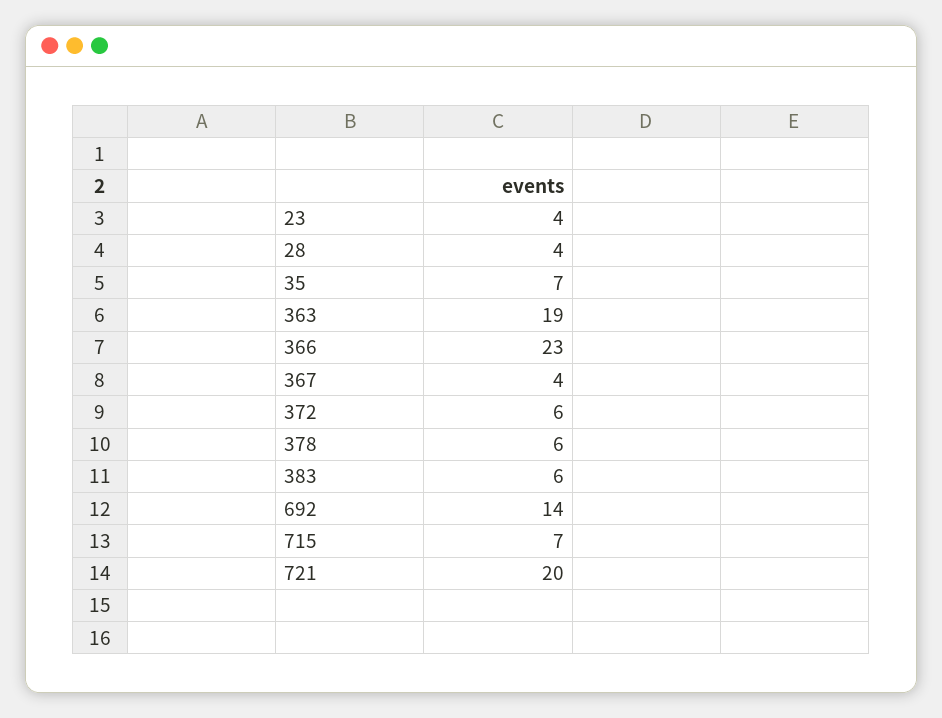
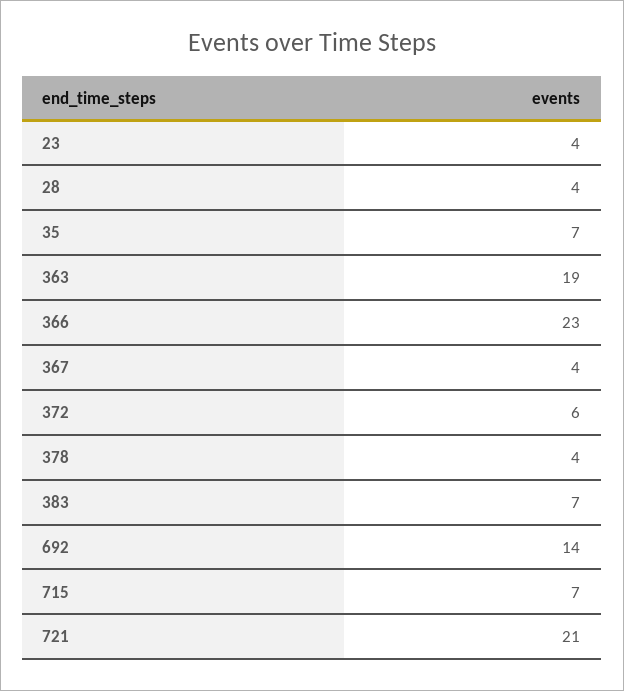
378: 6 -> 4
383: 6 -> 7
721: 20 -> 21

